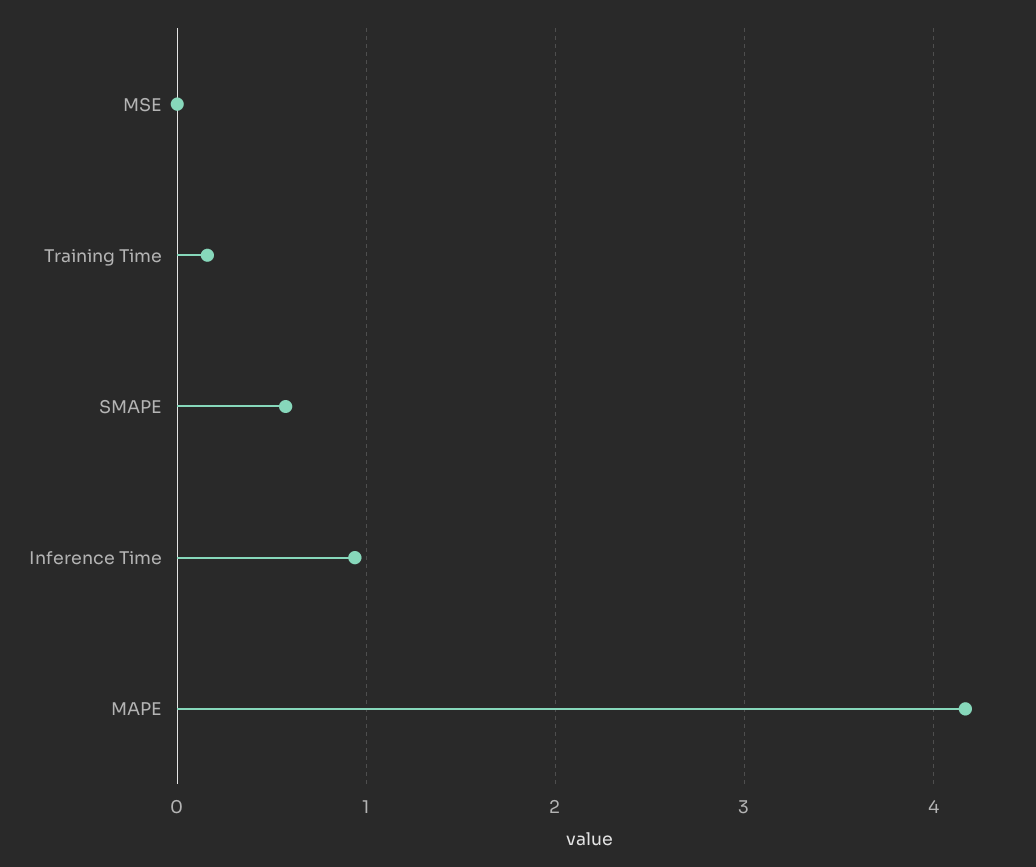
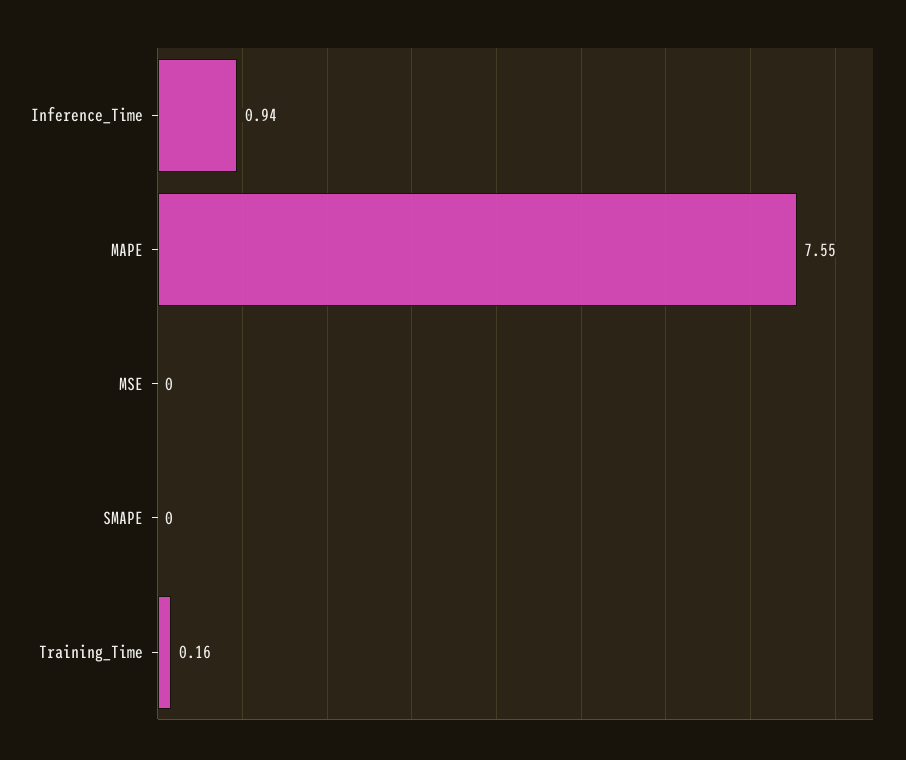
SMAPE: 0.6 -> 0
MAPE: 4.2 -> 7.55

